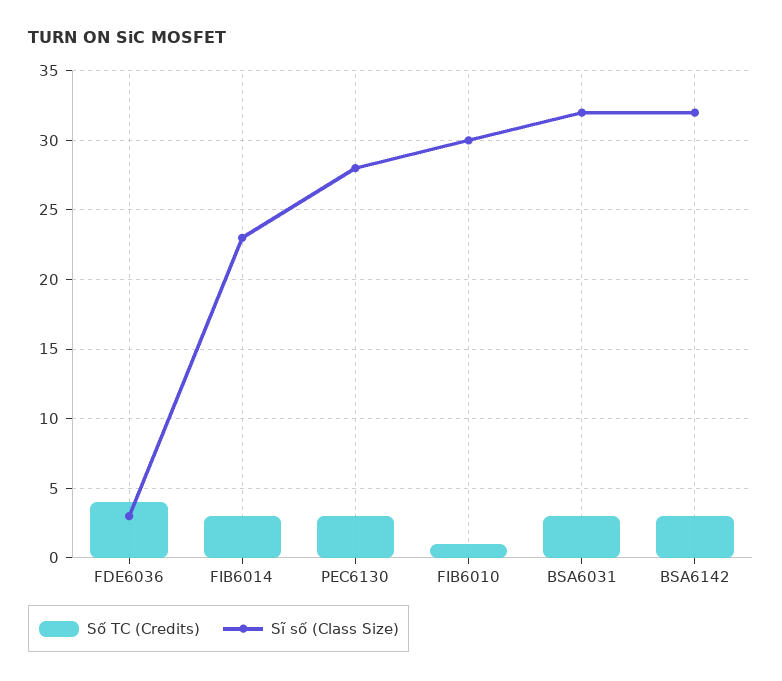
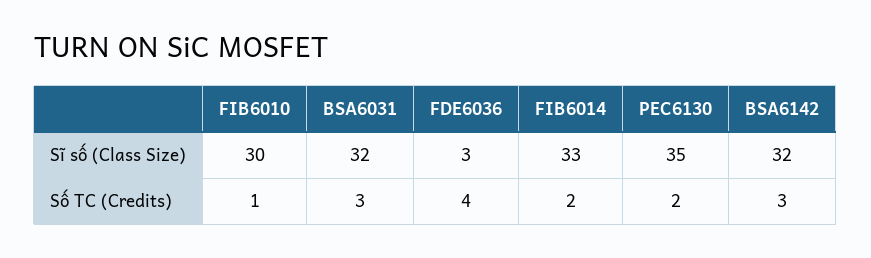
Số TC (Credits), FIB6014: 3 -> 2
Sĩ số (Class Size), FIB6014: 23 -> 33
Số TC (Credits), PEC6130: 3 -> 2
Sĩ số (Class Size), PEC6130: 28 -> 35

